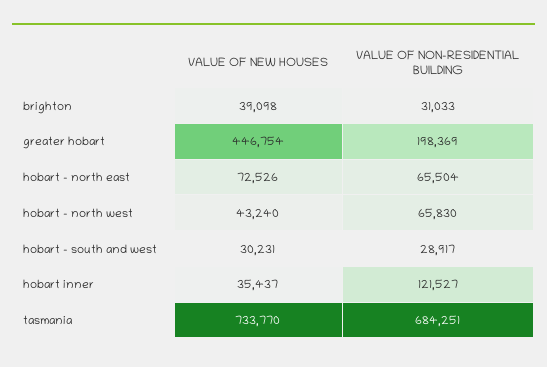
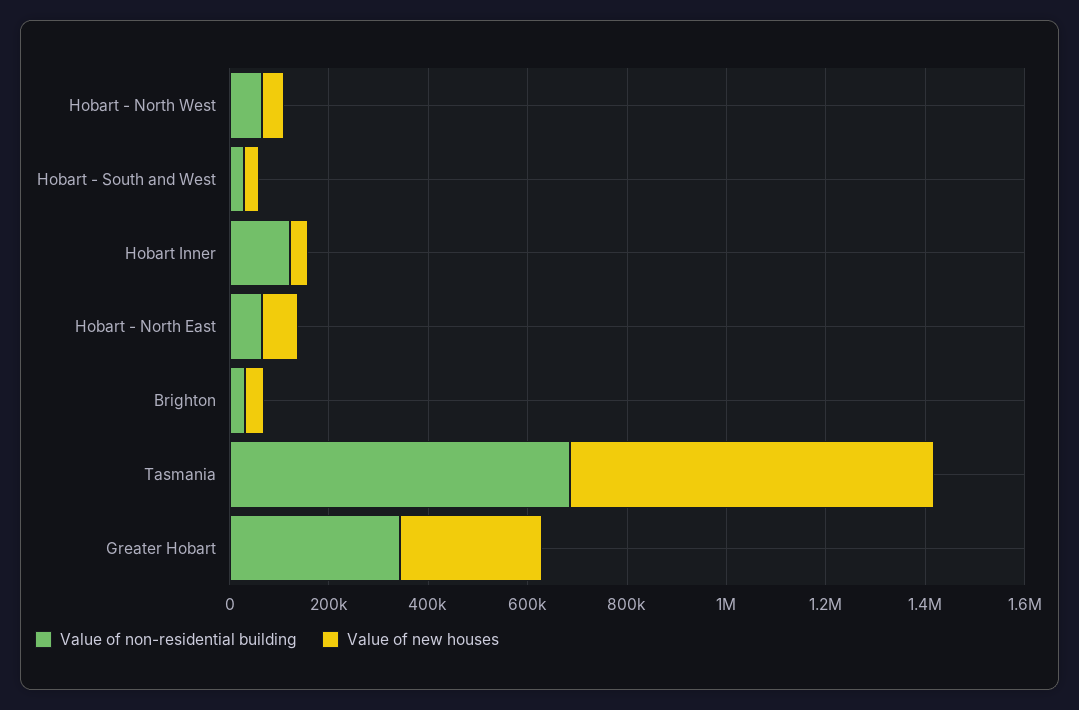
VALUE OF NEW HOUSES, greater hobart: 446754 -> 300000
VALUE OF NON-RESIDENTIAL BUILDING, greater hobart: 198369 -> 350000

